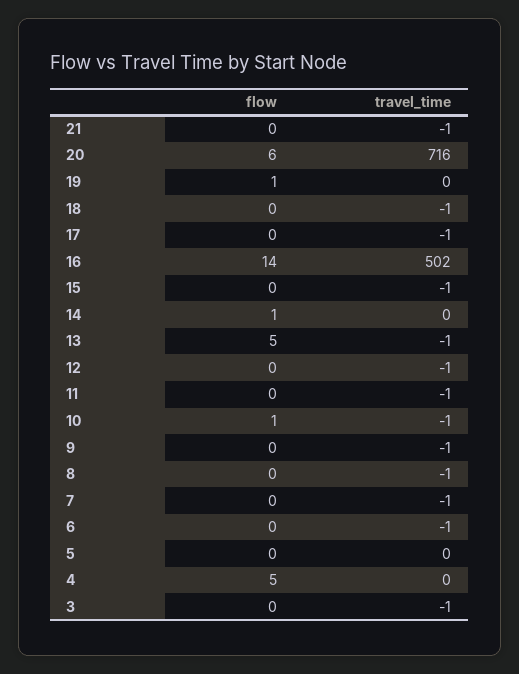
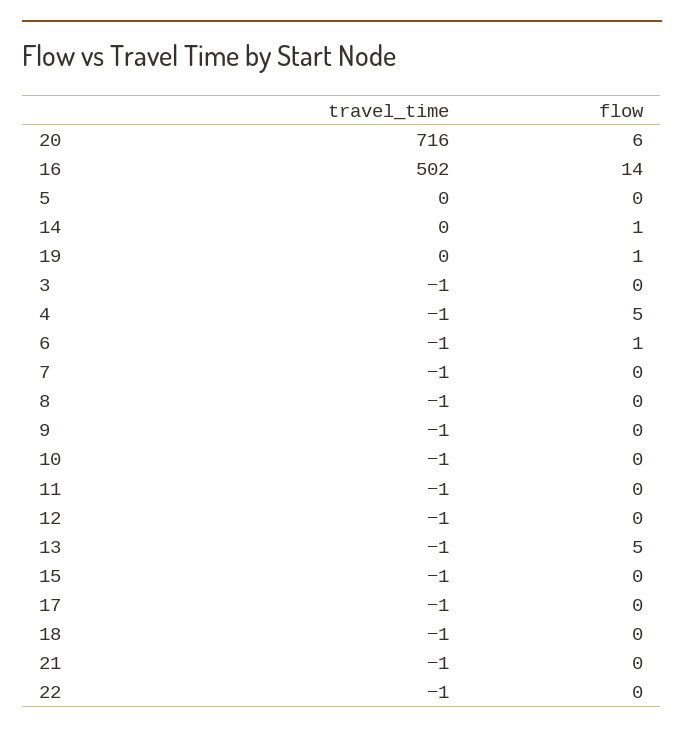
flow, 10: 1 -> 0
flow, 6: 0 -> 1
travel_time, 4: 0 -> -1
travel_time, 22: none -> -1
flow, 22: none -> 0

